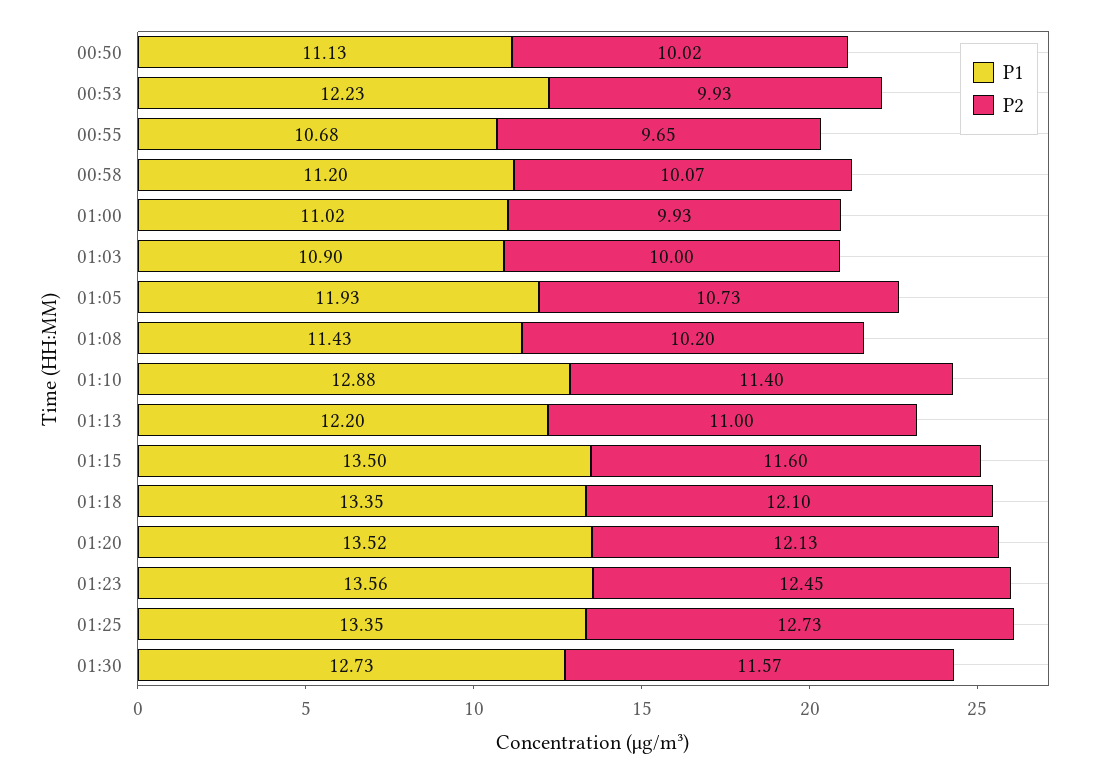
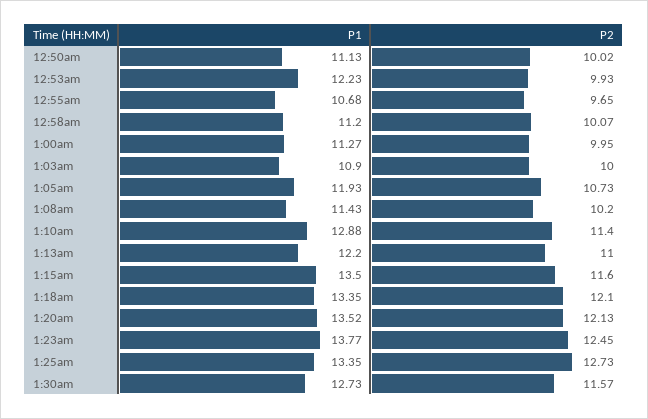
P1, 01:00: 11.02 -> 11.27
P2, 01:00: 9.93 -> 9.95
P1, 01:23: 13.56 -> 13.77

